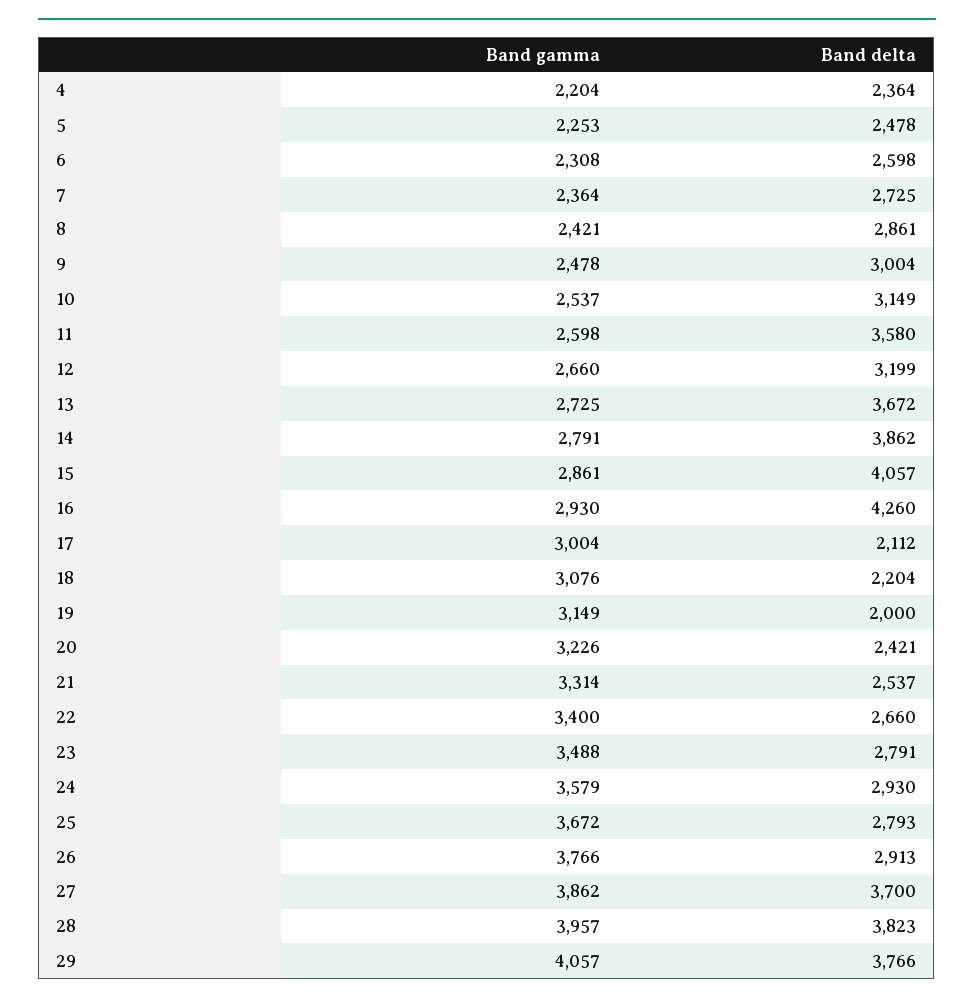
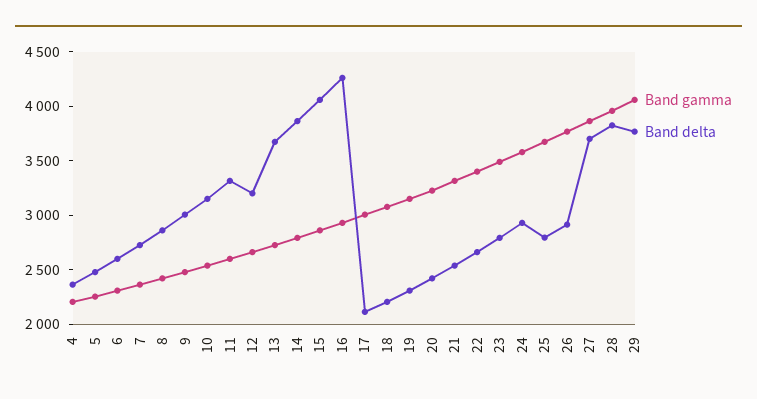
Band delta, 11: 3580 -> 3300
Band delta, 19: 2000 -> 2300

